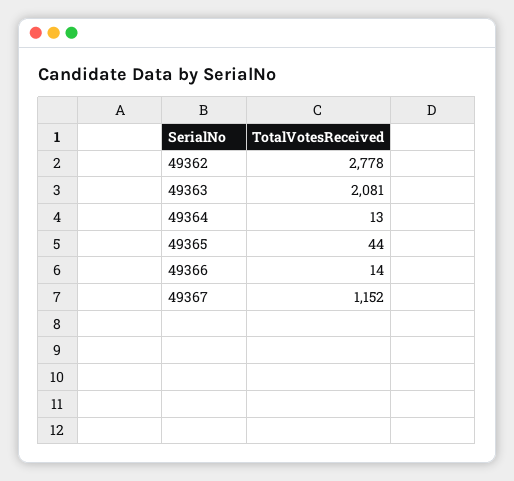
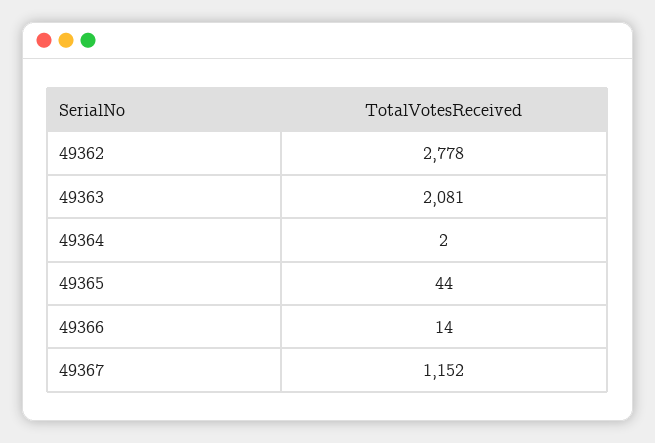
49364: 13 -> 2

